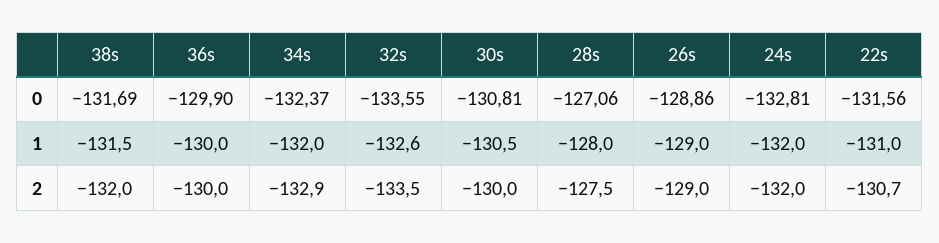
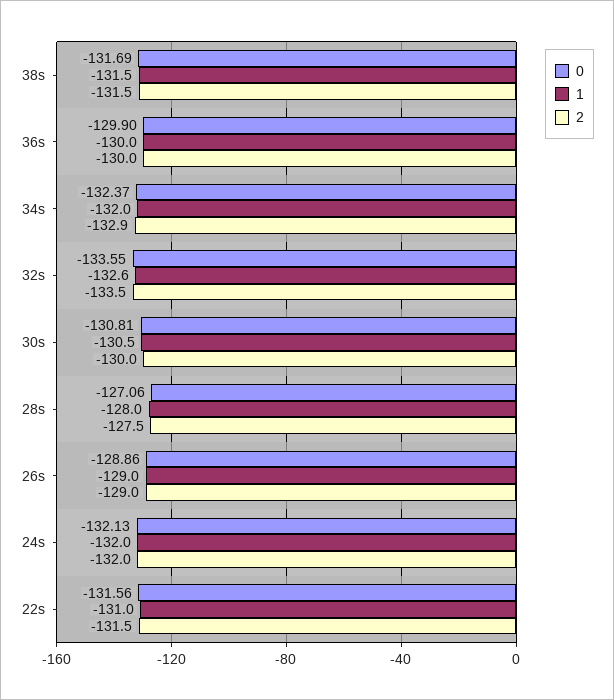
0, 24s: -132.81 -> -132.13
2, 38s: -132 -> -131.5
2, 22s: -130.7 -> -131.5

